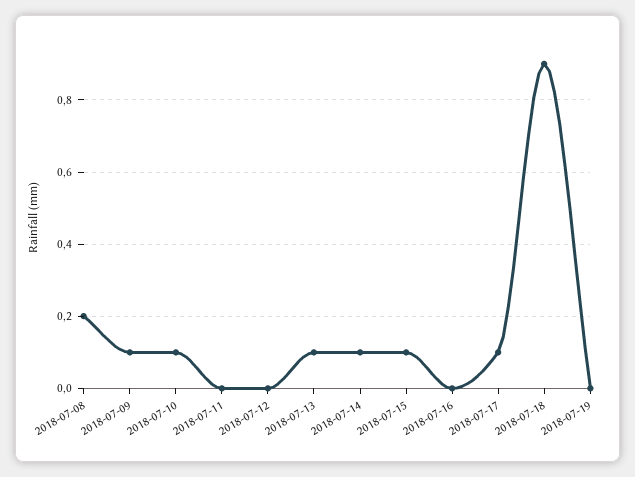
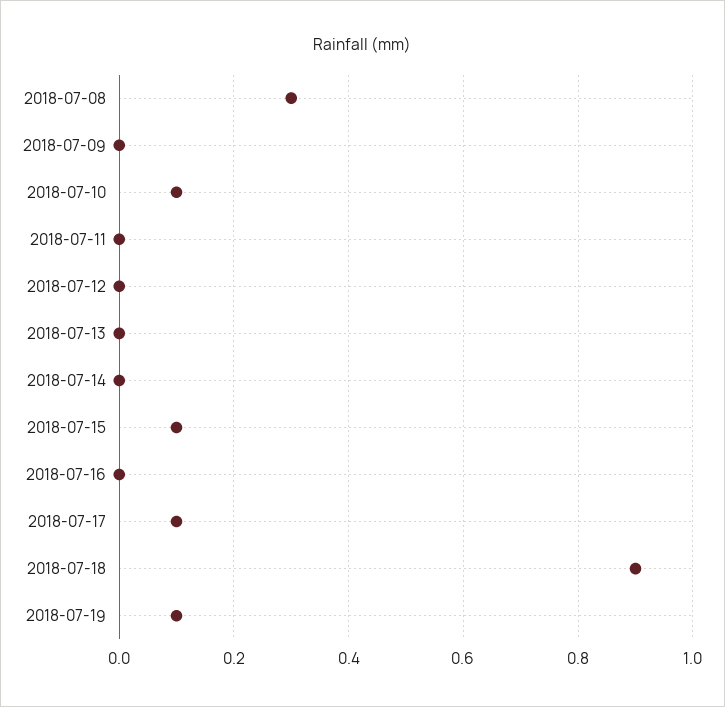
2018-07-08: 0.2 -> 0.3
2018-07-09: 0.1 -> 0
2018-07-13: 0.1 -> 0
2018-07-14: 0.1 -> 0
2018-07-19: 0 -> 0.1

